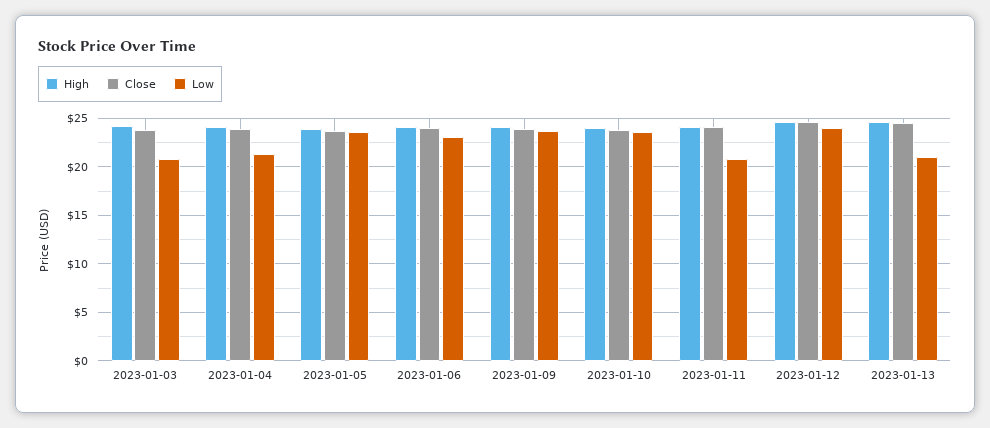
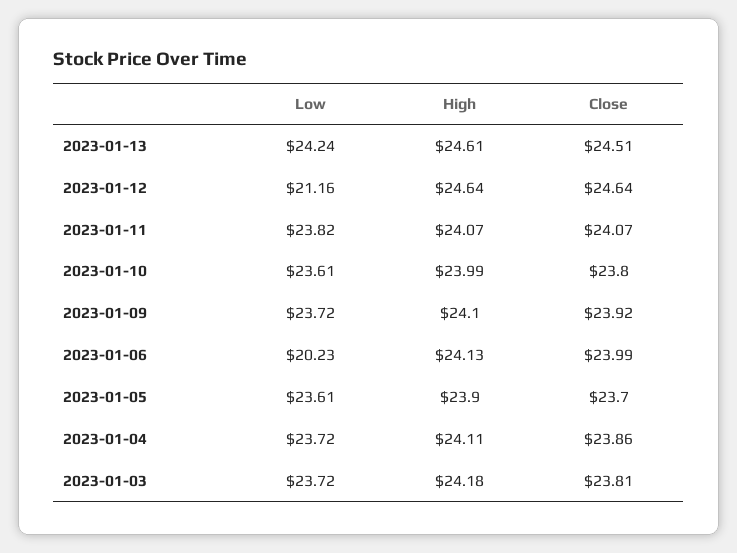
Low, 2023-01-03: 21 -> 23.72
Low, 2023-01-04: 21 -> 23.72
Low, 2023-01-06: 23 -> 20.23
Low, 2023-01-11: 21 -> 23.82
Low, 2023-01-12: 24 -> 21.16
Low, 2023-01-13: 21 -> 24.24

